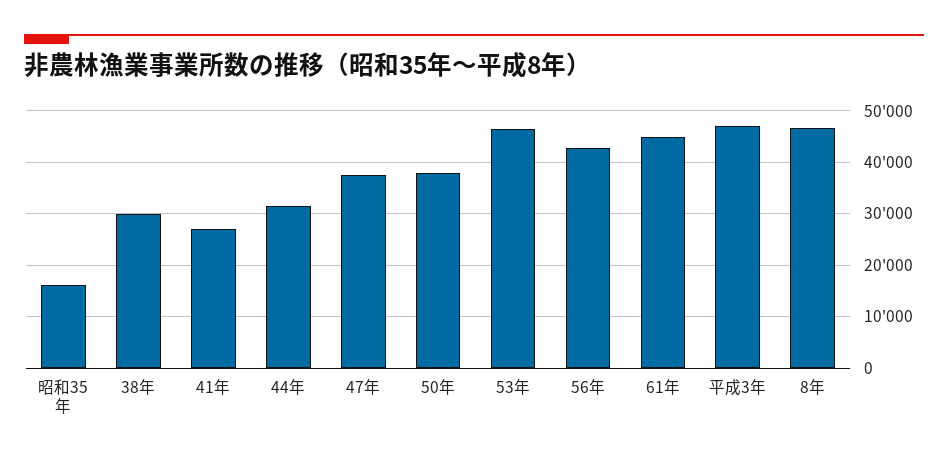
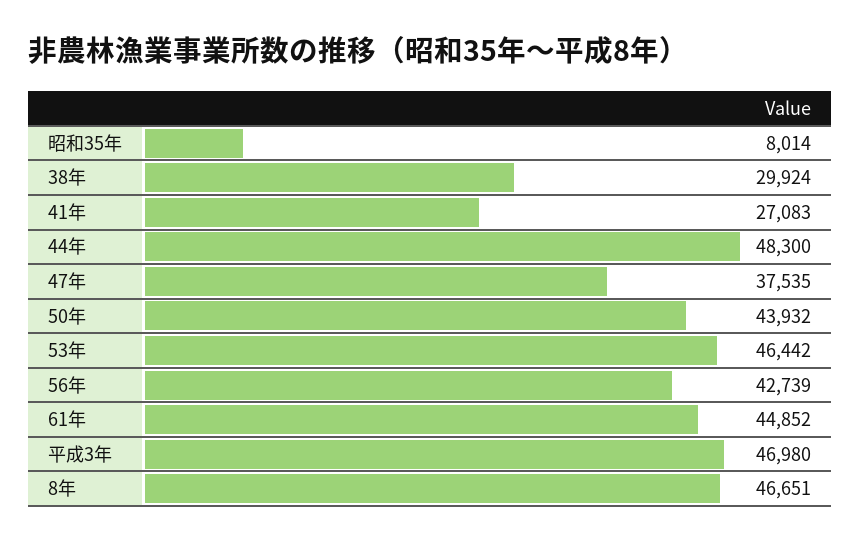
昭和35年: 16000 -> 8014
44年: 32000 -> 48300
50年: 38000 -> 43932

